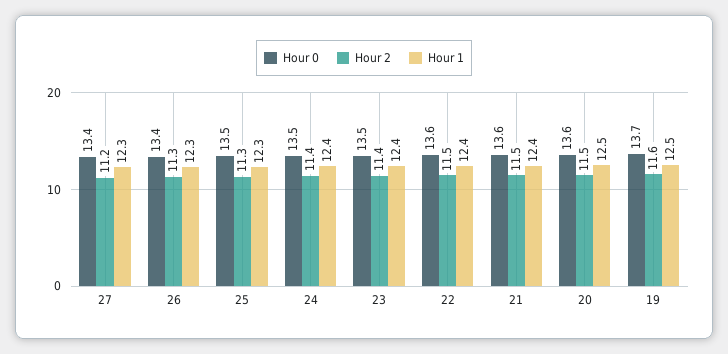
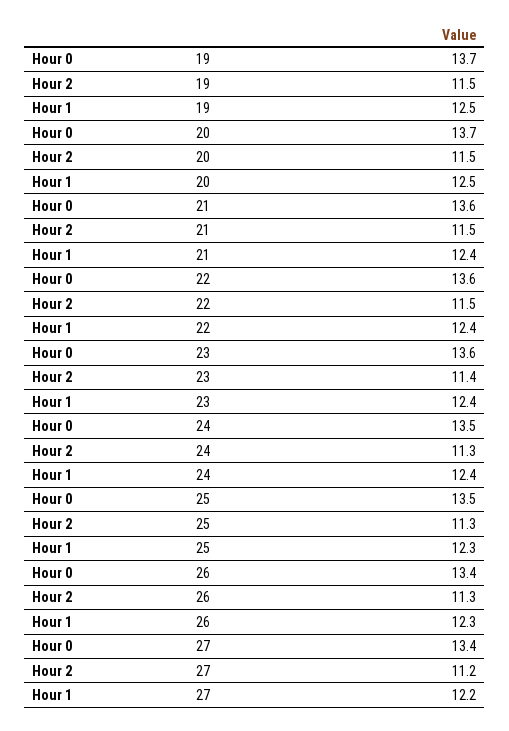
Hour 1, 27: 12.3 -> 12.2
Hour 2, 24: 11.4 -> 11.3
Hour 0, 23: 13.5 -> 13.6
Hour 0, 20: 13.6 -> 13.7
Hour 2, 19: 11.6 -> 11.5

